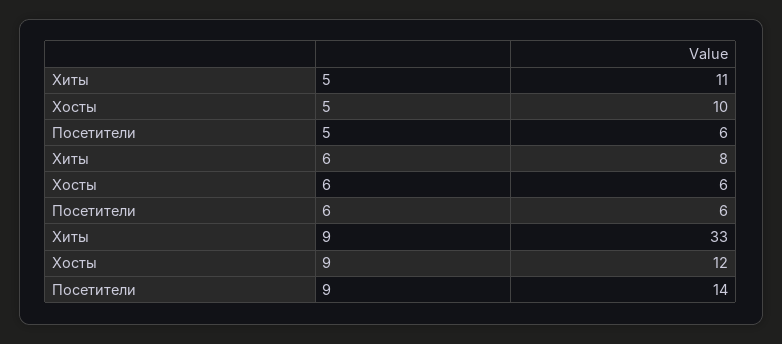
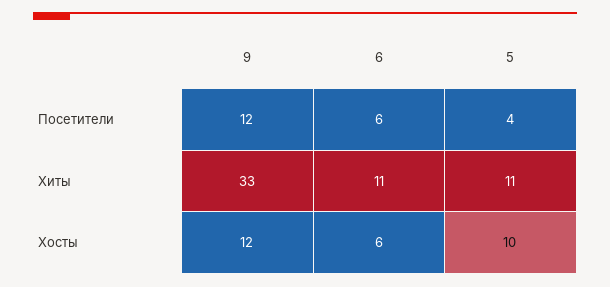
Посетители, 5: 6 -> 4
Хиты, 6: 8 -> 11
Посетители, 9: 14 -> 12

